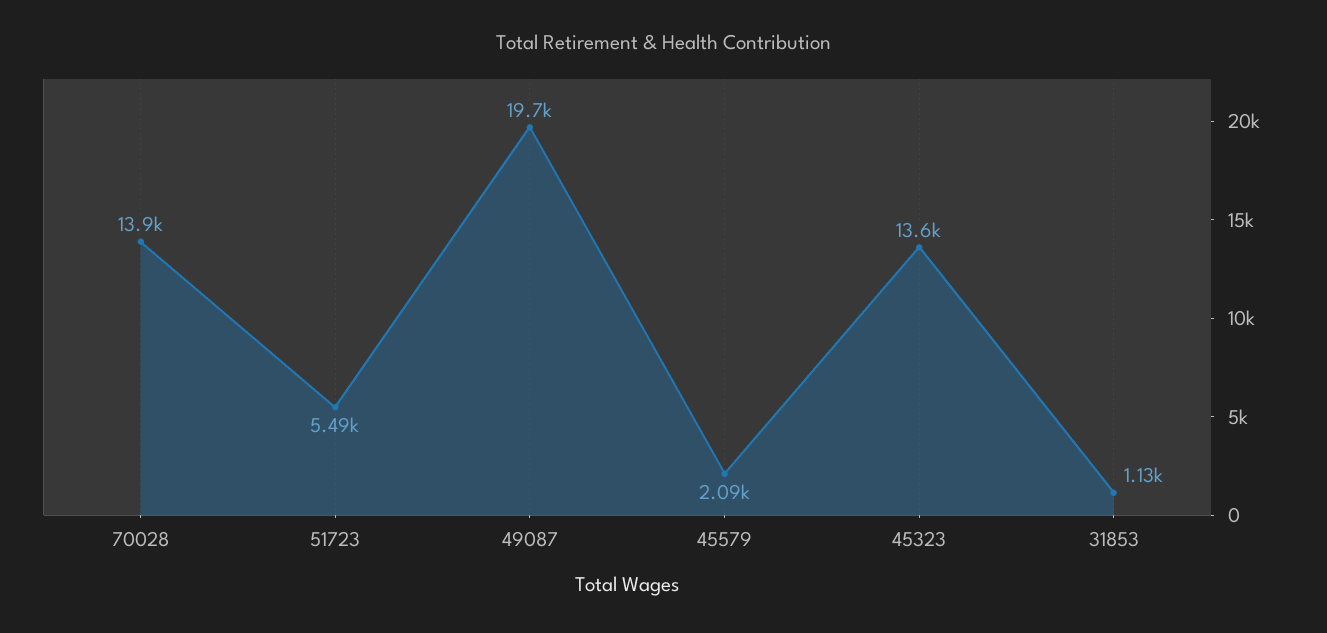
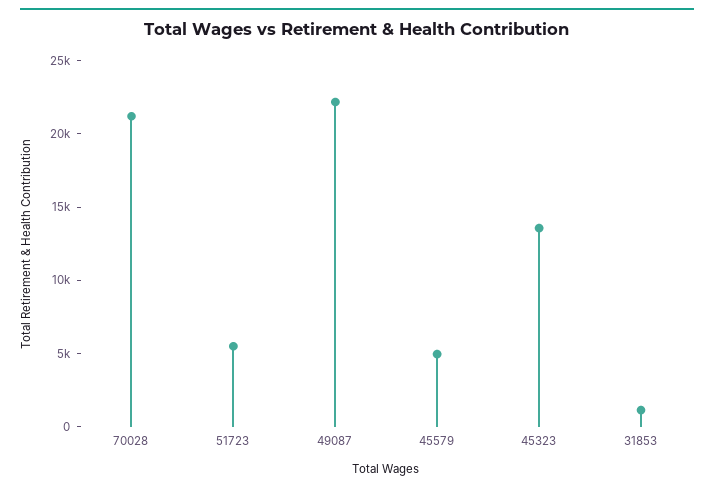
70028: 13900 -> 21000
49087: 19700 -> 22000
45579: 2090 -> 5000

